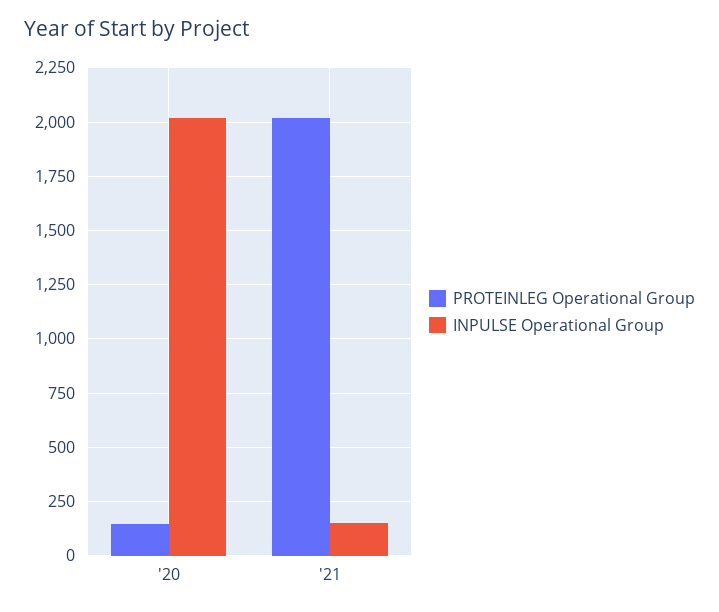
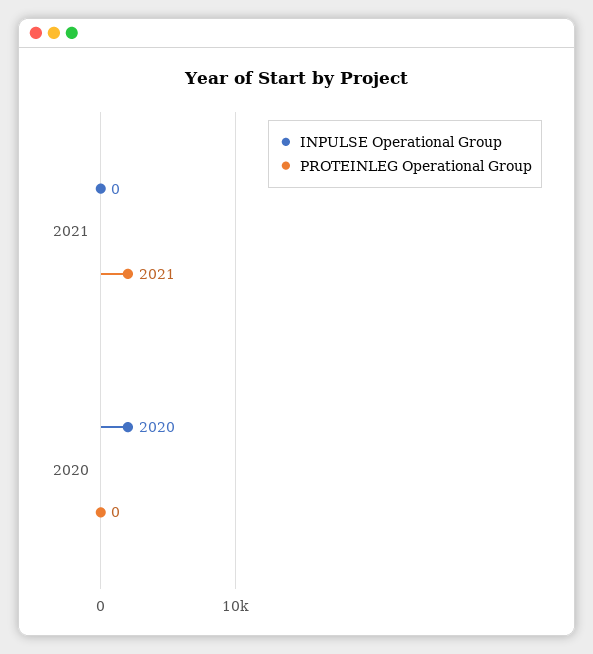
PROTEINLEG Operational Group, '20: 150 -> 0
INPULSE Operational Group, '21: 150 -> 0

